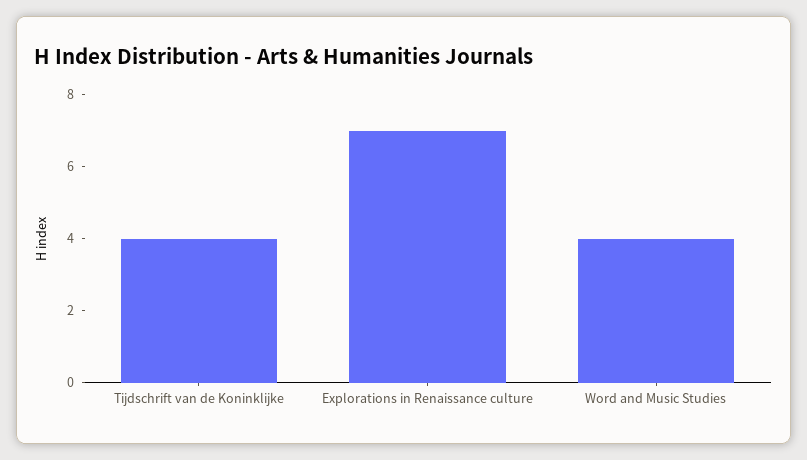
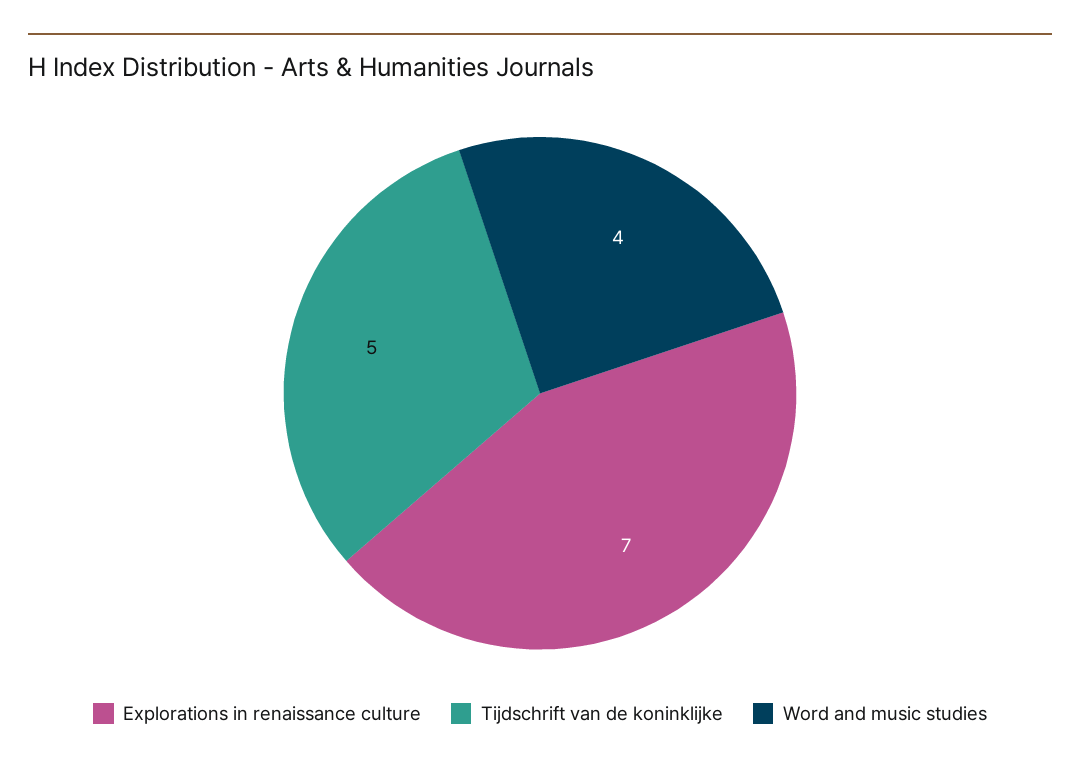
Tijdschrift van de Koninklijke: 4 -> 5

